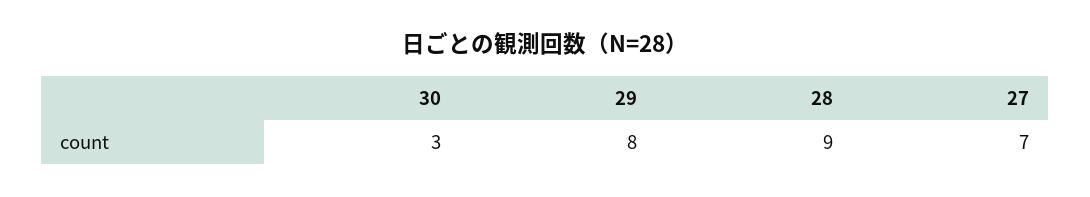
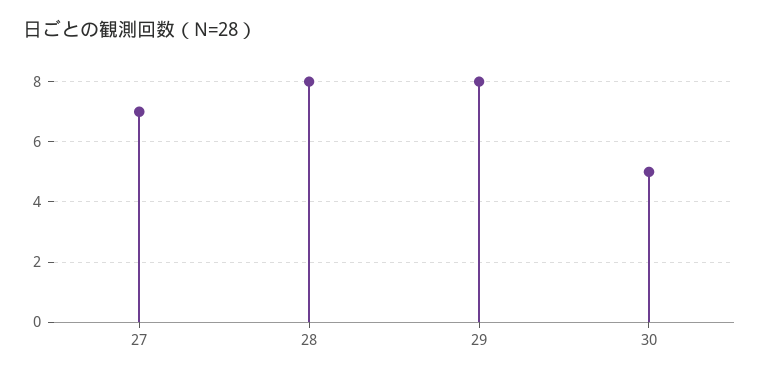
30: 3 -> 5
28: 9 -> 8

